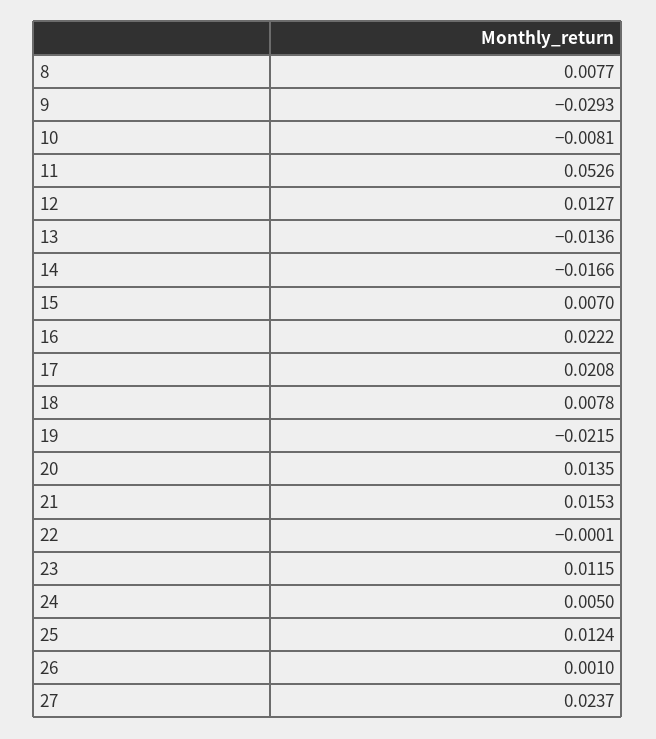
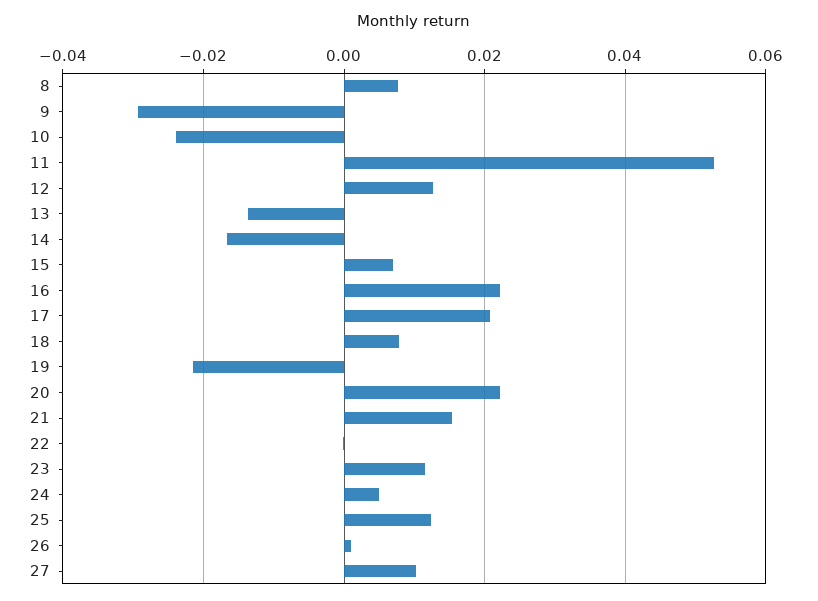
10: -0.0081 -> -0.024
20: 0.0135 -> 0.022
27: 0.0237 -> 0.01

